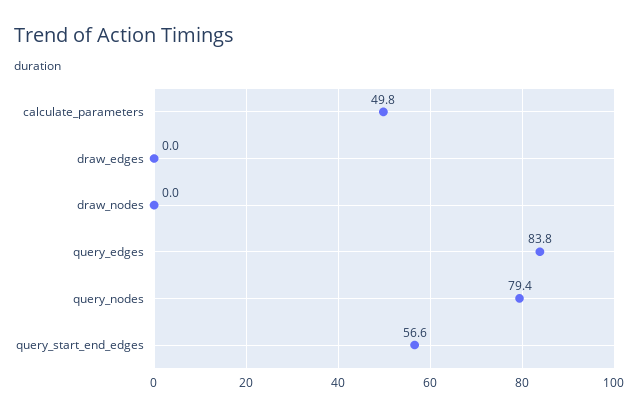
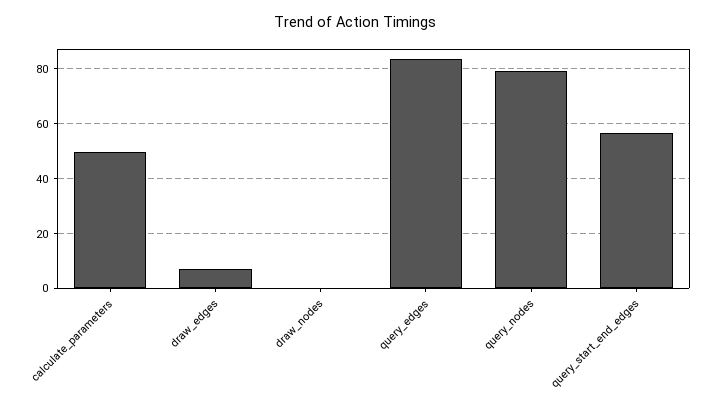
draw_edges: 0 -> 7.5

